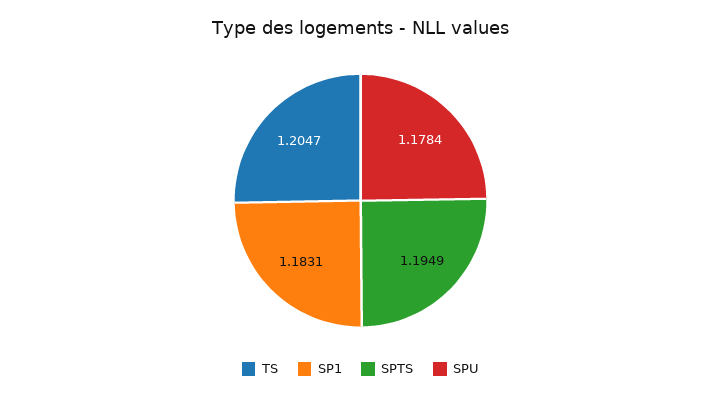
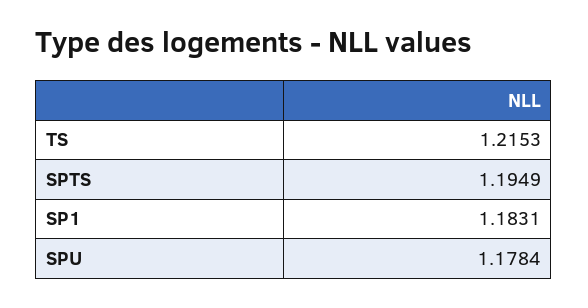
TS: 1.2047 -> 1.2153

